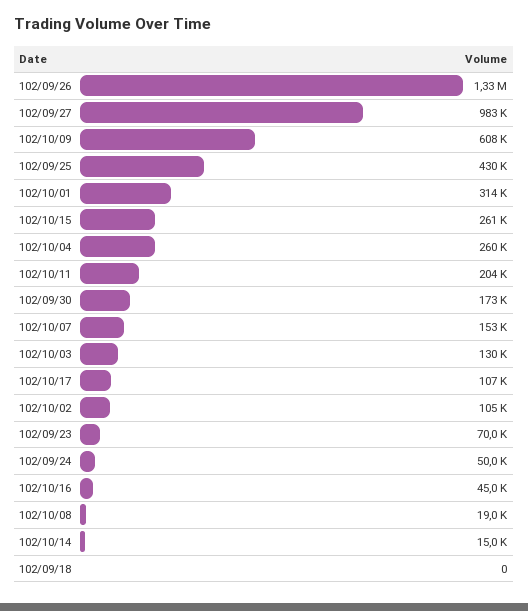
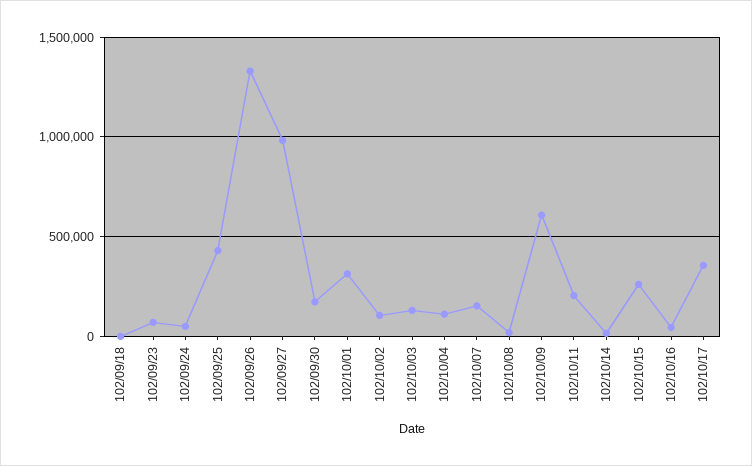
102/10/04: 260000 -> 100000
102/10/17: 107000 -> 350000

